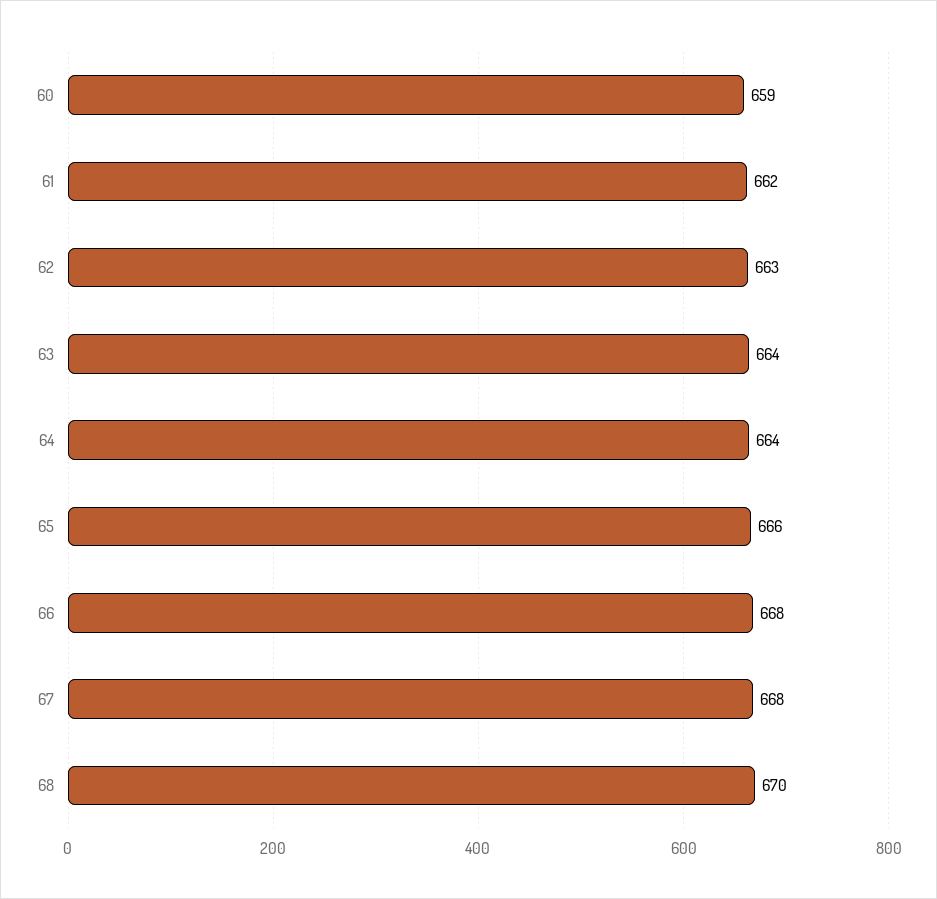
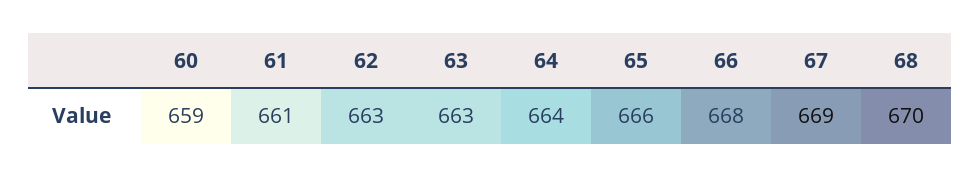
61: 662 -> 661
63: 664 -> 663
67: 668 -> 669

